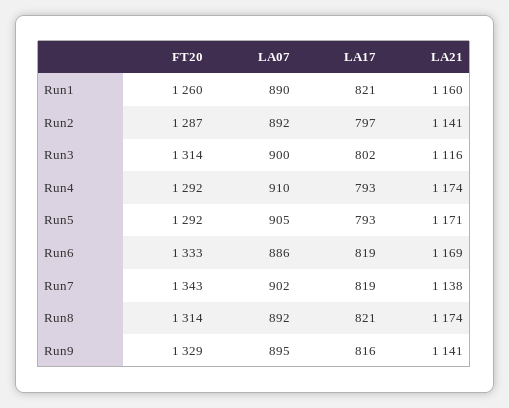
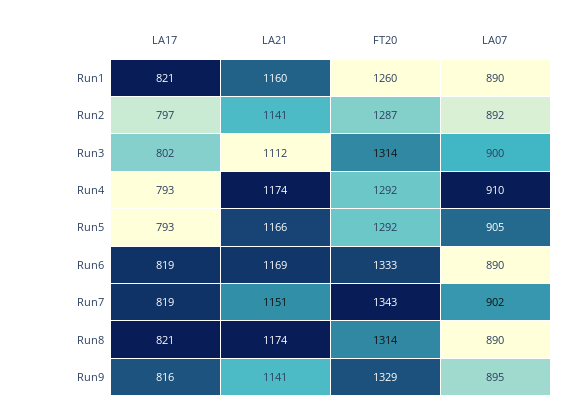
LA21, Run3: 1116 -> 1112
LA21, Run5: 1171 -> 1166
LA07, Run6: 886 -> 890
LA21, Run7: 1138 -> 1151
LA07, Run8: 892 -> 890

